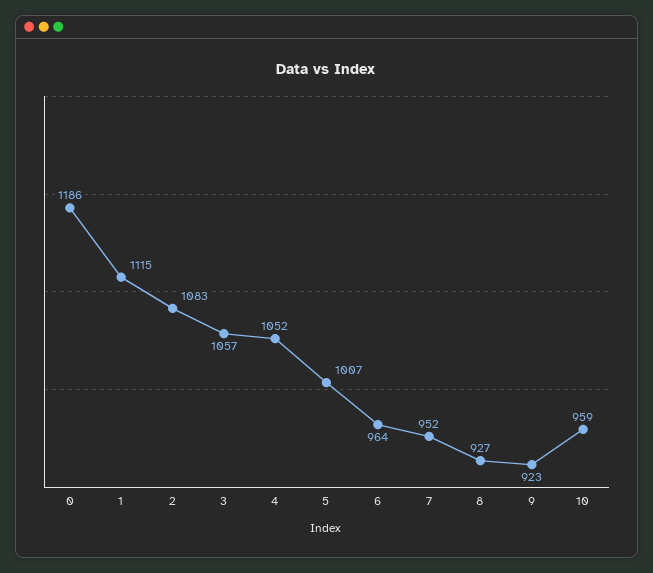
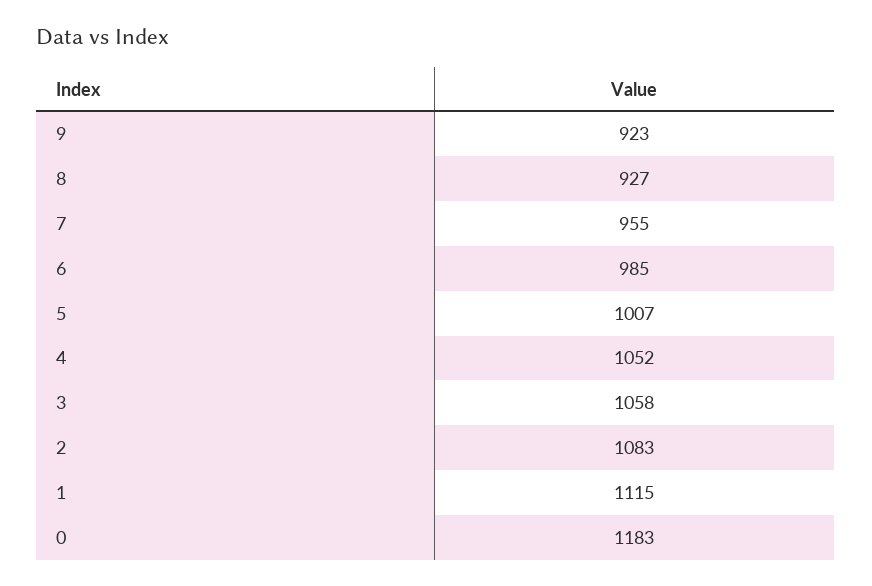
0: 1186 -> 1183
3: 1057 -> 1058
6: 964 -> 985
7: 952 -> 955
10: 959 -> none

